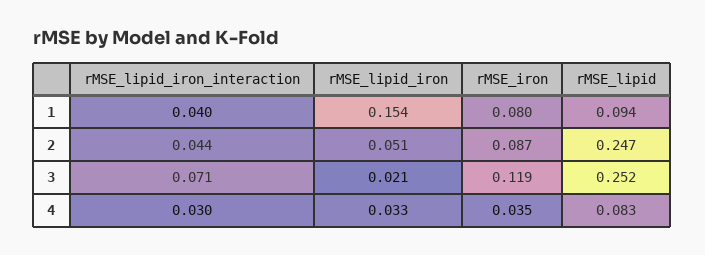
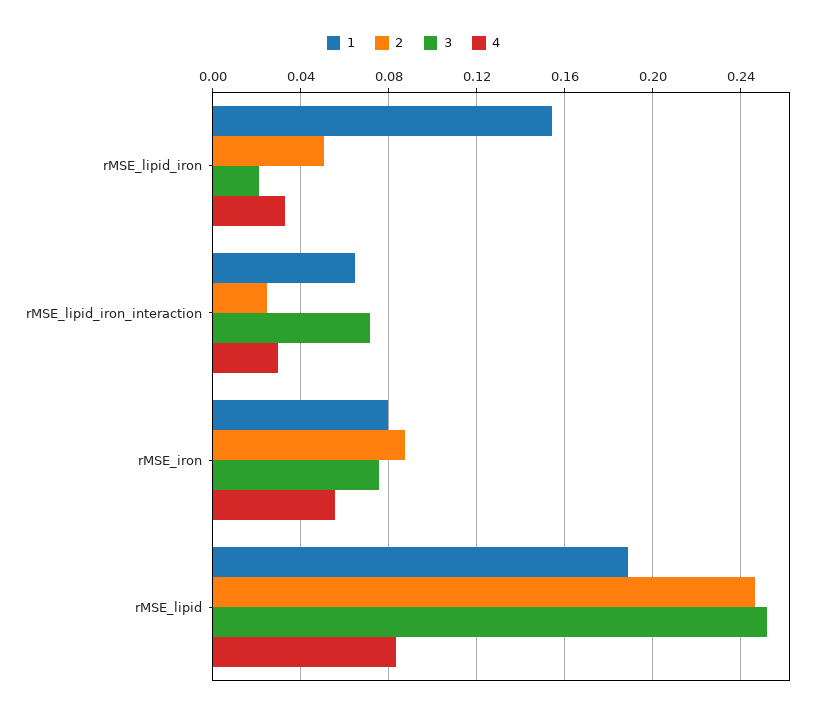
1, rMSE_lipid_iron_interaction: 0.04 -> 0.065
1, rMSE_lipid: 0.094 -> 0.19
2, rMSE_lipid_iron_interaction: 0.044 -> 0.025
3, rMSE_iron: 0.119 -> 0.075
4, rMSE_iron: 0.035 -> 0.055

